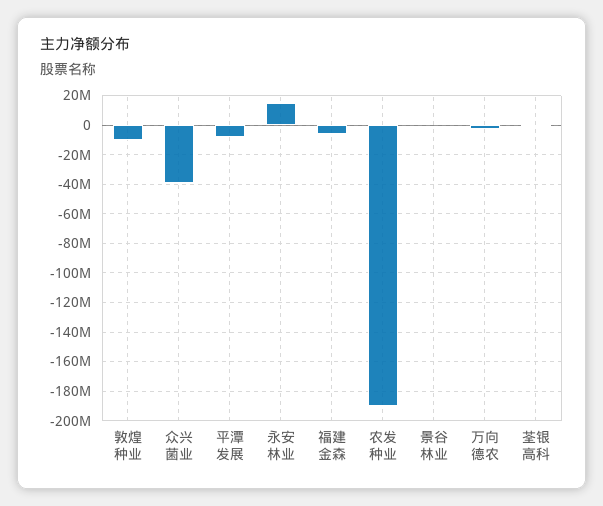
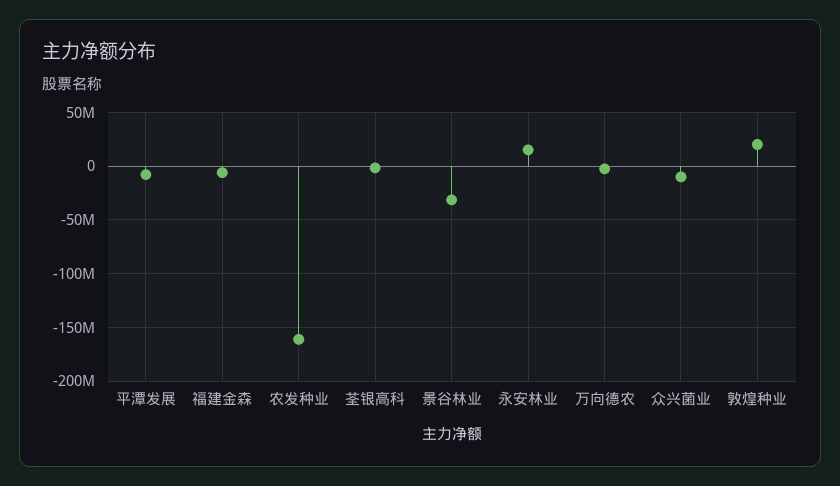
敦煌种业: -10000000 -> 20000000
众兴菌业: -40000000 -> -10000000
农发种业: -190000000 -> -160000000
景谷林业: 0 -> -30000000

